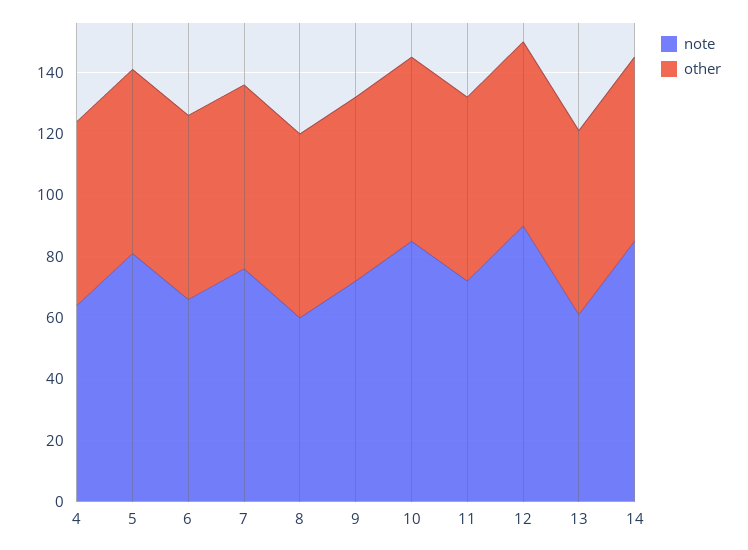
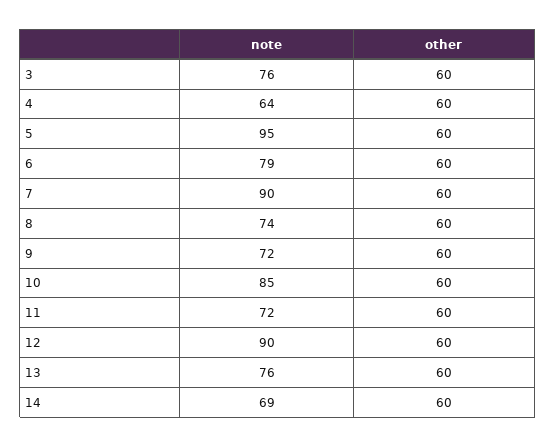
note, 5: 80 -> 95
note, 6: 65 -> 79
note, 7: 75 -> 90
note, 8: 60 -> 74
note, 13: 60 -> 76
note, 14: 85 -> 69
note, 3: none -> 76
other, 3: none -> 60

